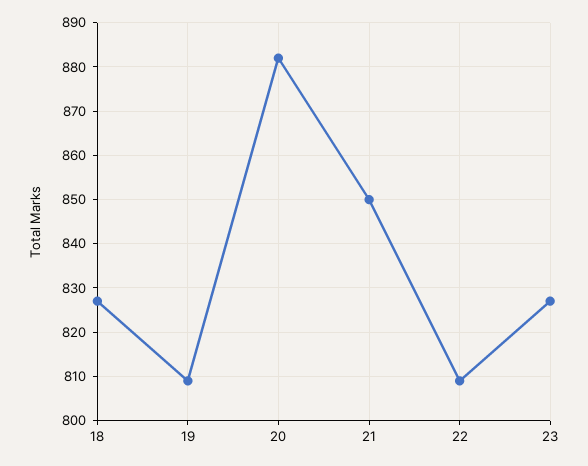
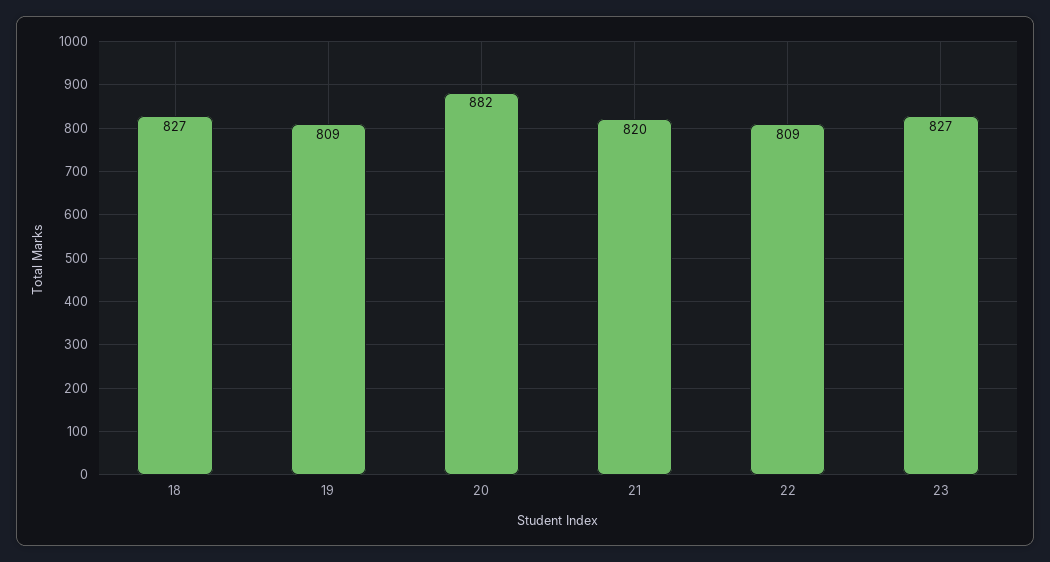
21: 850 -> 820

